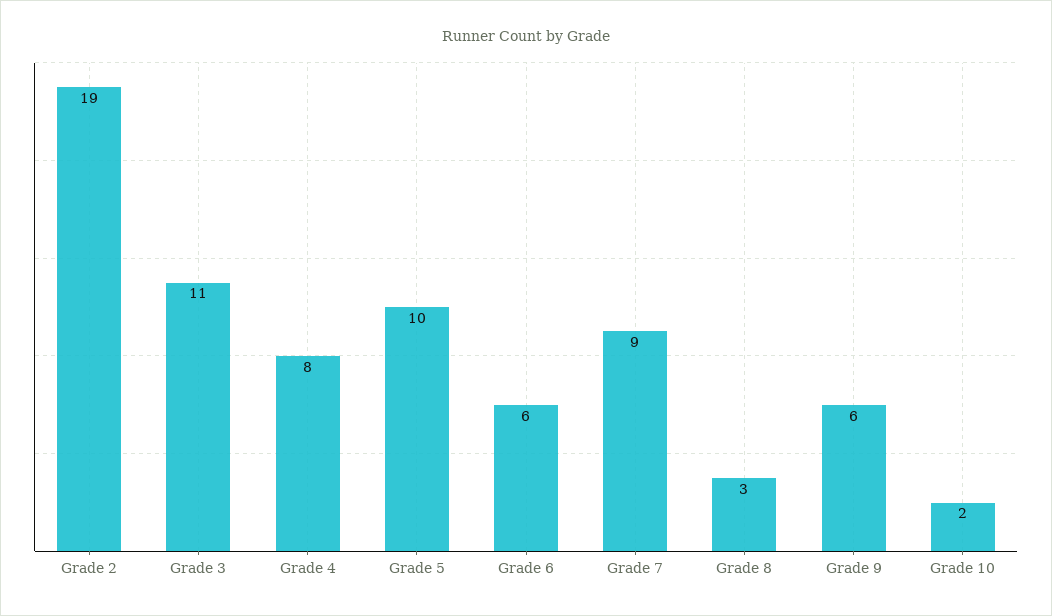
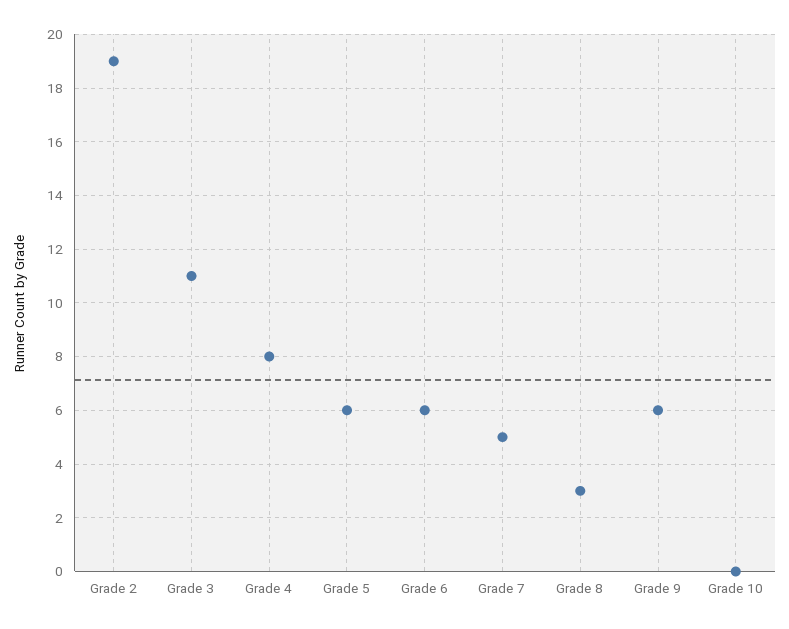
Grade 5: 10 -> 6
Grade 7: 9 -> 5
Grade 10: 2 -> 0

